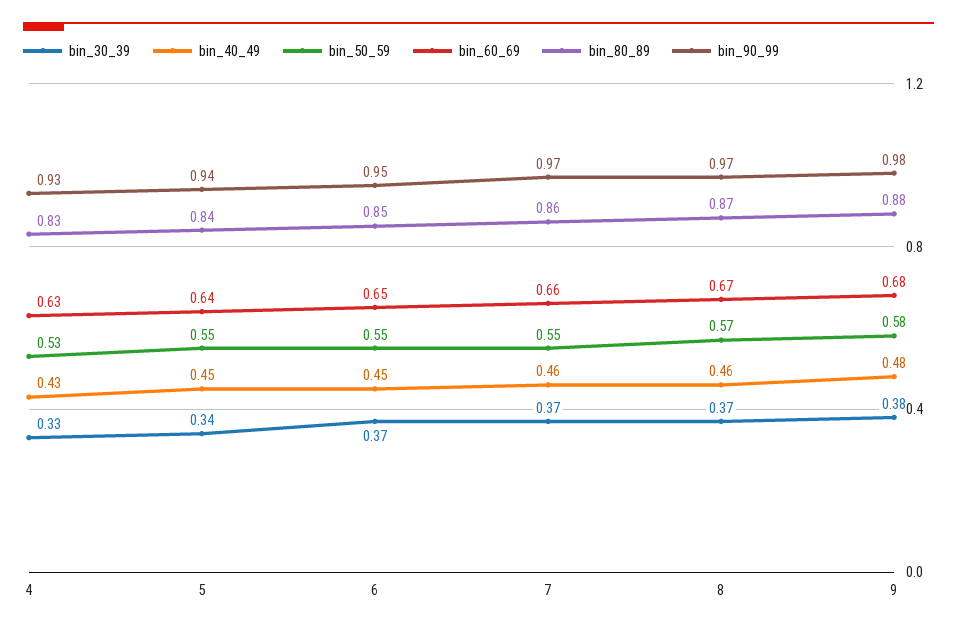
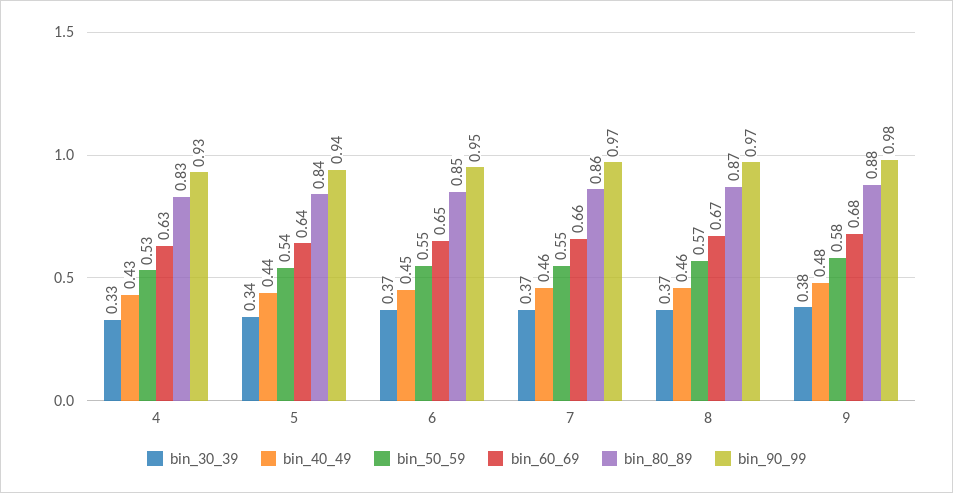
bin_40_49, 5: 0.45 -> 0.44
bin_50_59, 5: 0.55 -> 0.54

